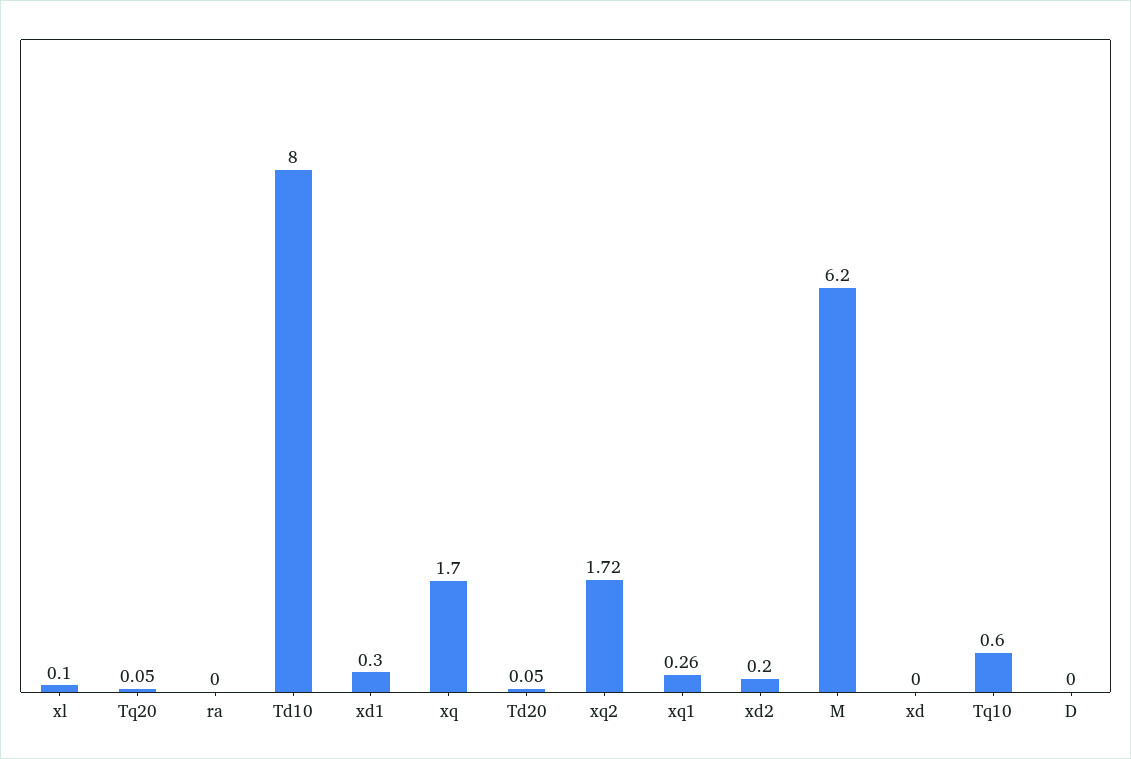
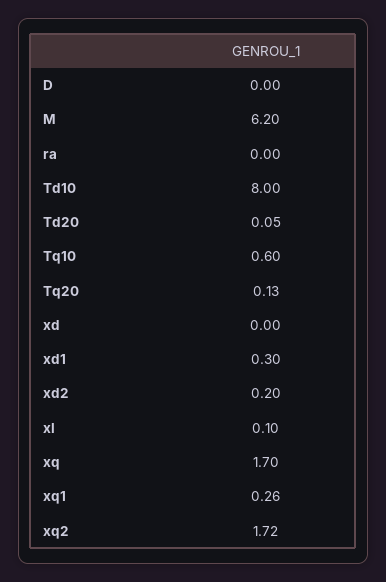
Tq20: 0.05 -> 0.13

